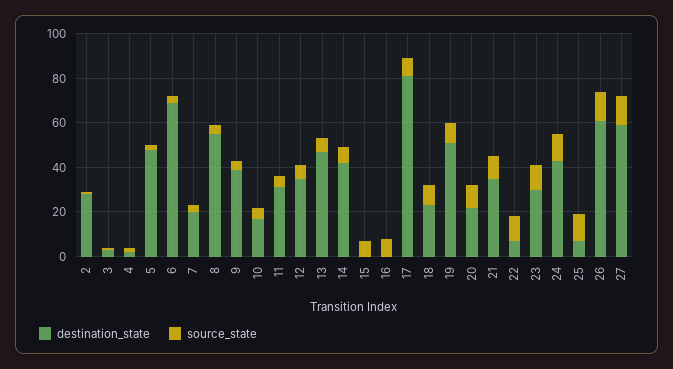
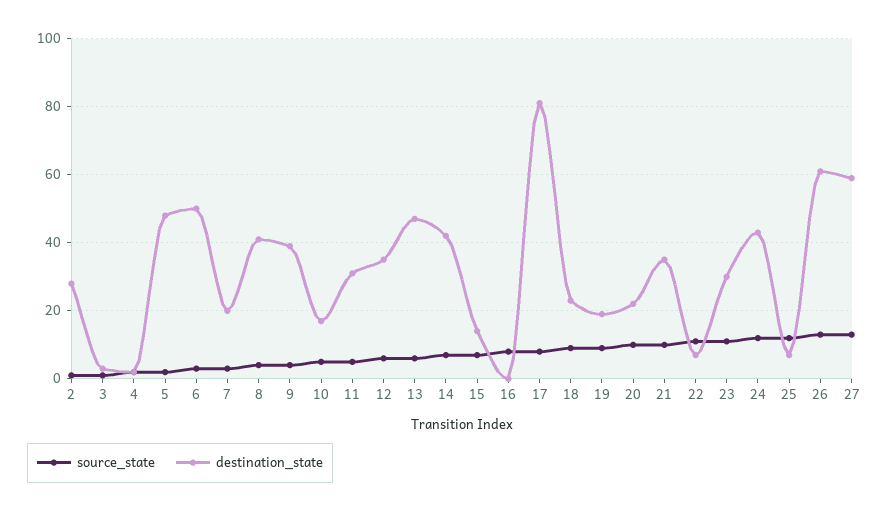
destination_state, 6: 70 -> 50
destination_state, 8: 55 -> 40
destination_state, 15: 0 -> 15
destination_state, 19: 50 -> 20

